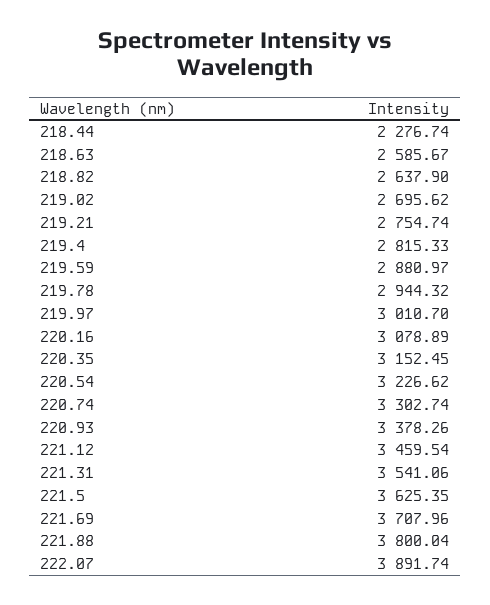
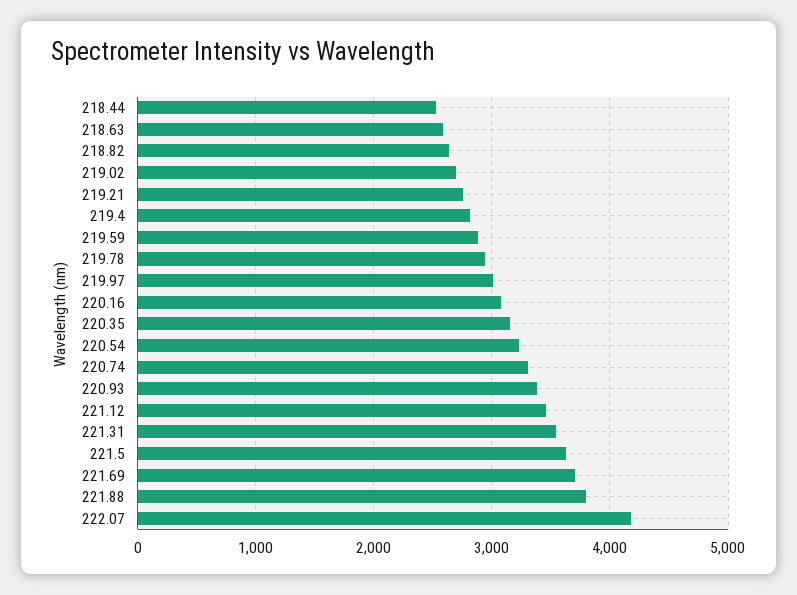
218.44: 2276.74 -> 2500
222.07: 3891.74 -> 4200

